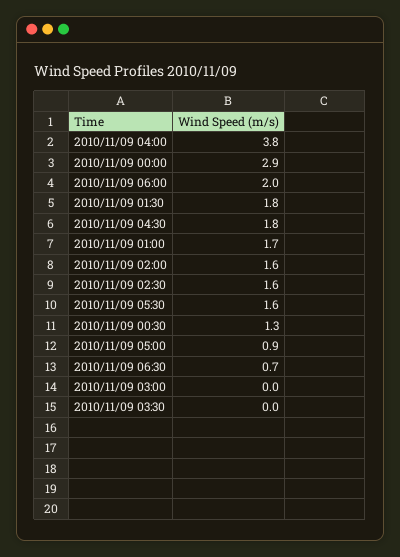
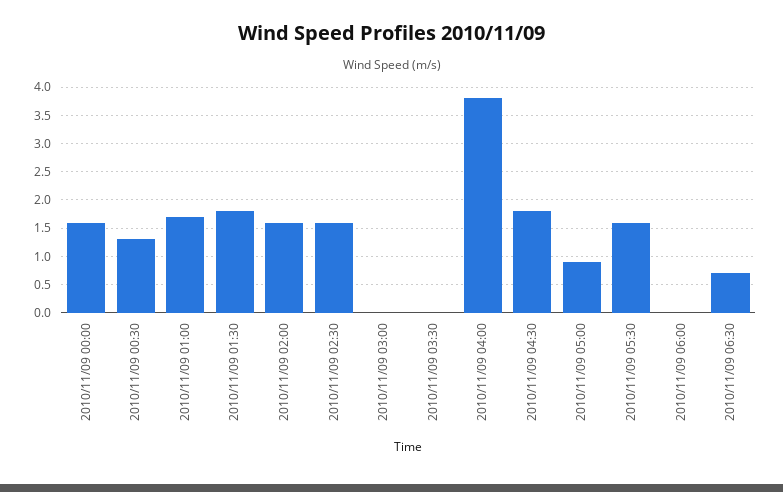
2010/11/09 00:00: 2.9 -> 1.5
2010/11/09 06:00: 2 -> 0

